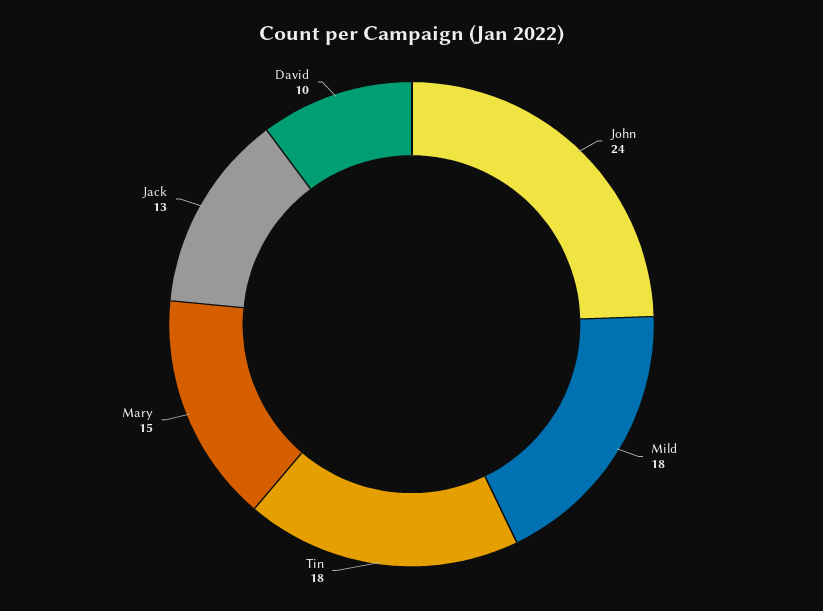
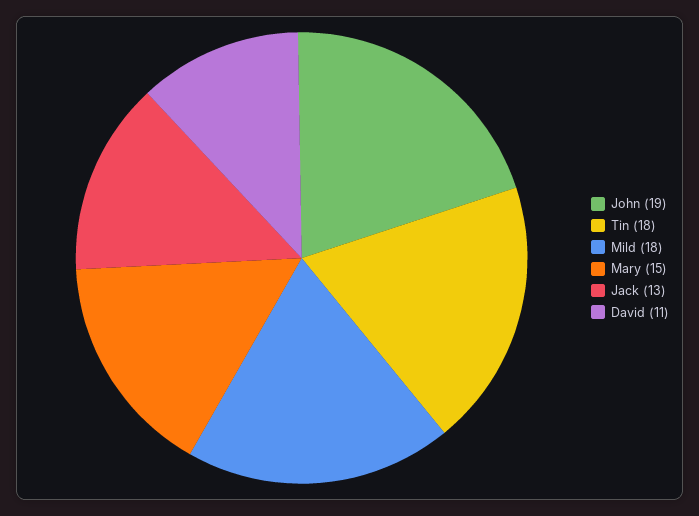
John: 24 -> 19
David: 10 -> 11

